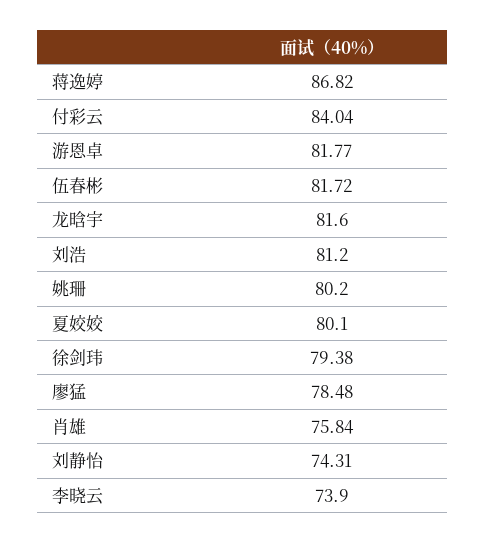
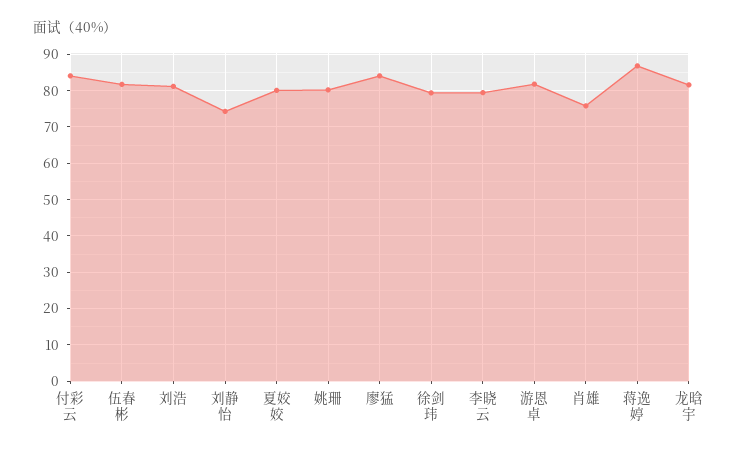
廖猛: 78.48 -> 84
李晓云: 73.9 -> 80

